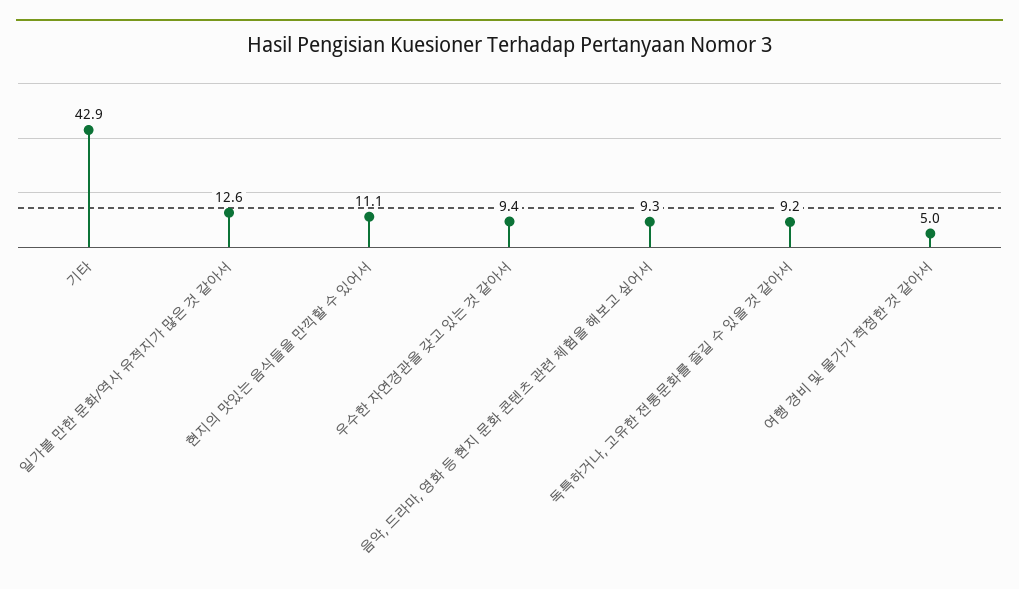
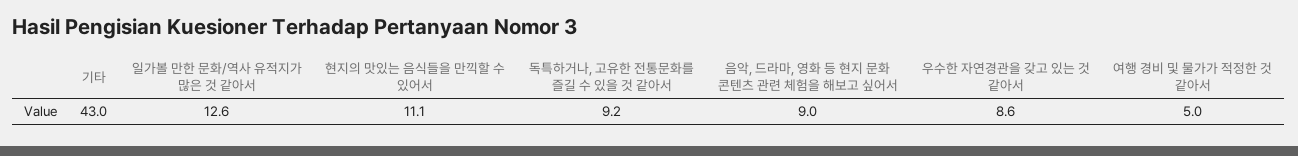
기타: 42.9 -> 43
우수한 자연경관을 갖고 있는 것 같아서: 9.4 -> 8.6
음악, 드라마, 영화 등 현지 문화 콘텐츠 관련 체험을 해보고 싶어서: 9.3 -> 9

